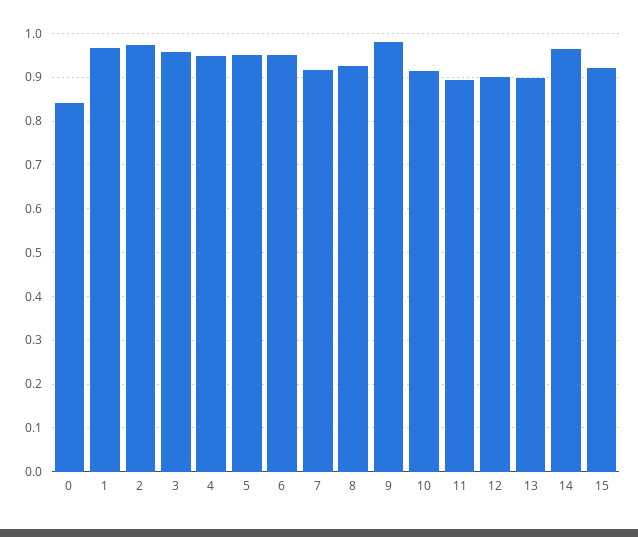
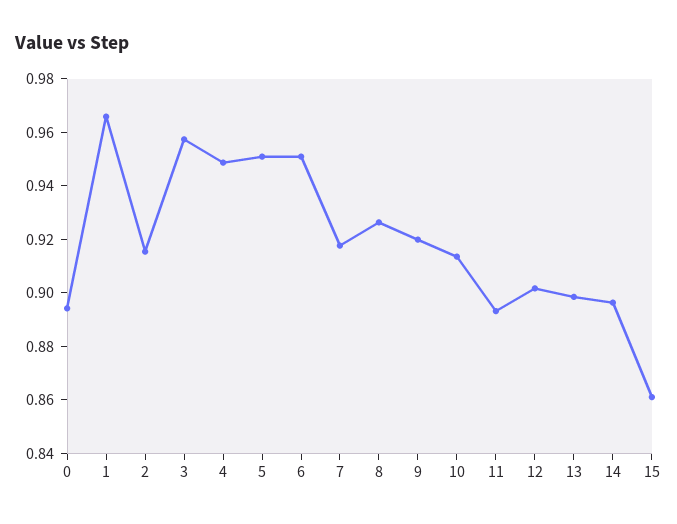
0: 0.84 -> 0.895
2: 0.98 -> 0.915
9: 0.98 -> 0.92
14: 0.96 -> 0.895
15: 0.92 -> 0.86

